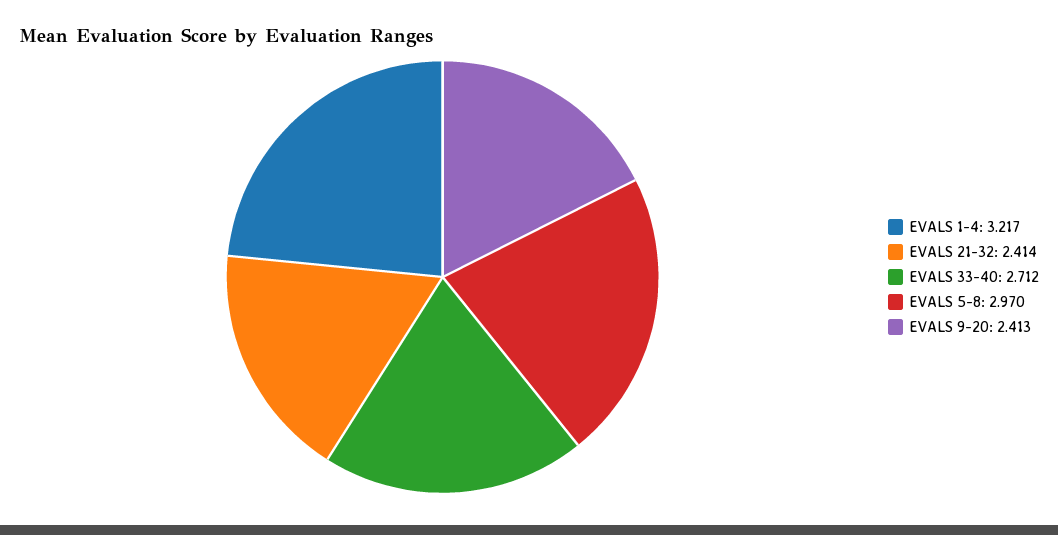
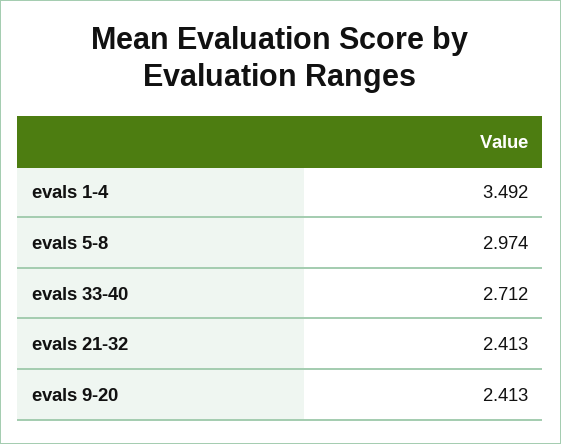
EVALS 1-4: 3.217 -> 3.492
EVALS 21-32: 2.414 -> 2.413
EVALS 5-8: 2.97 -> 2.974

